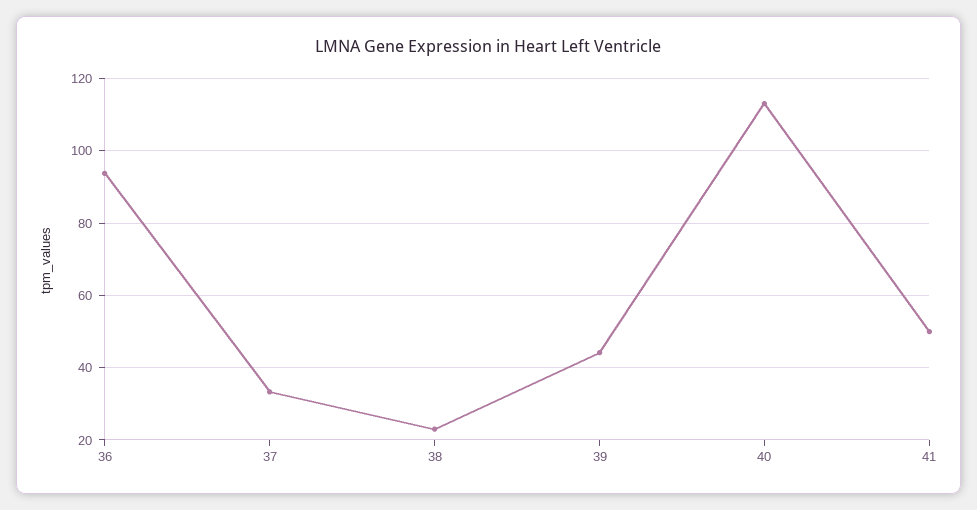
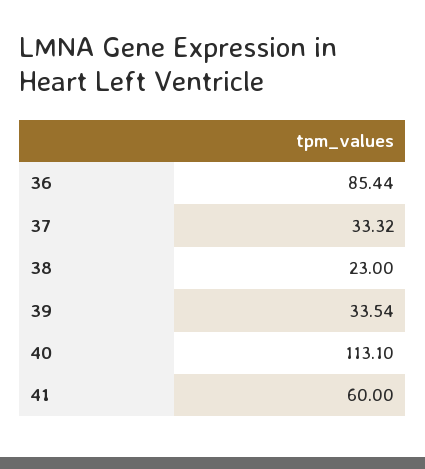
36: 94 -> 85.44
39: 44 -> 33.54
41: 50 -> 60

